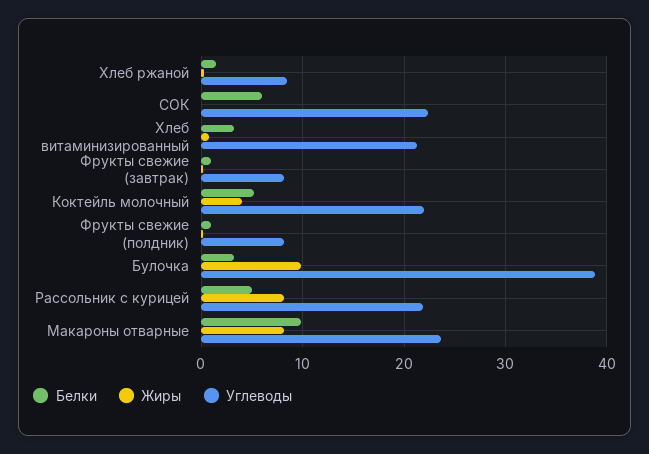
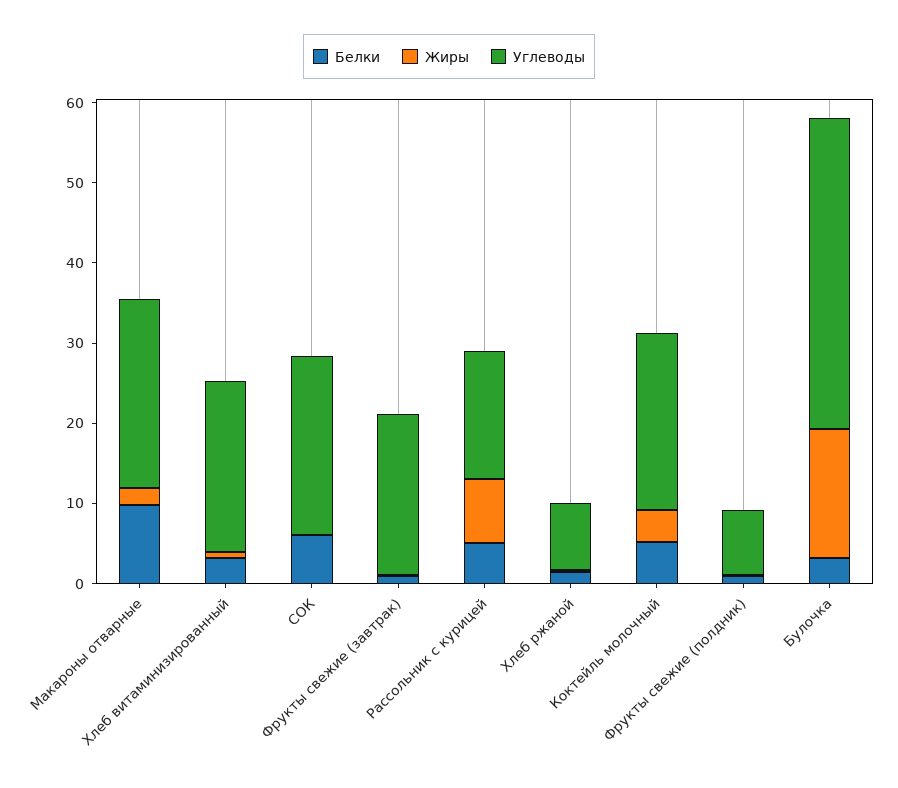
Углеводы, Фрукты свежие (завтрак): 8 -> 20
Жиры, Булочка: 10 -> 16
Углеводы, Рассольник с курицей: 22 -> 16
Жиры, Макароны отварные: 8 -> 2

